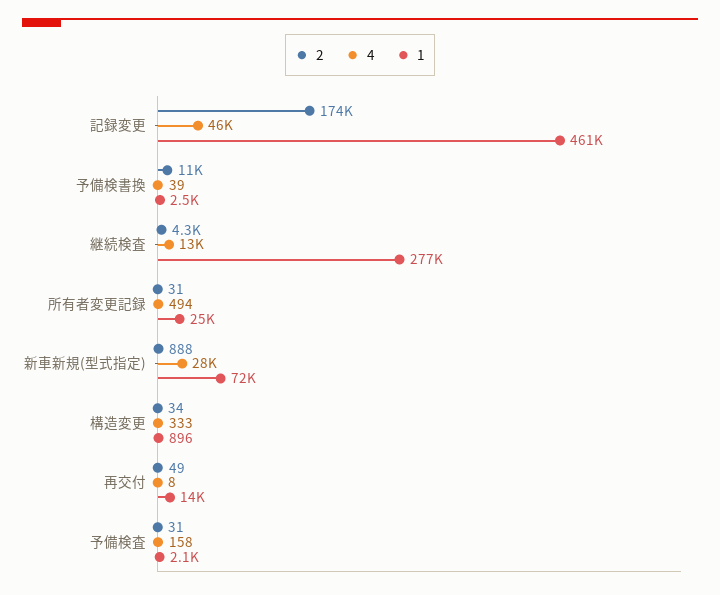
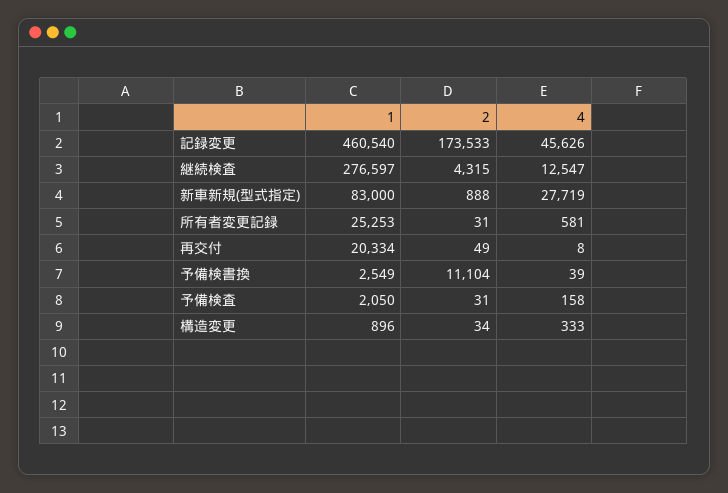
4, 所有者変更記録: 494 -> 581
1, 新車新規(型式指定): 72000 -> 83000
1, 再交付: 14000 -> 20334

